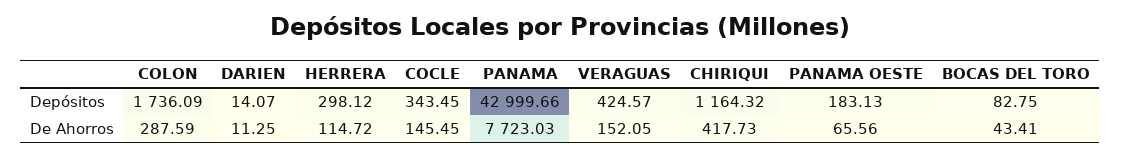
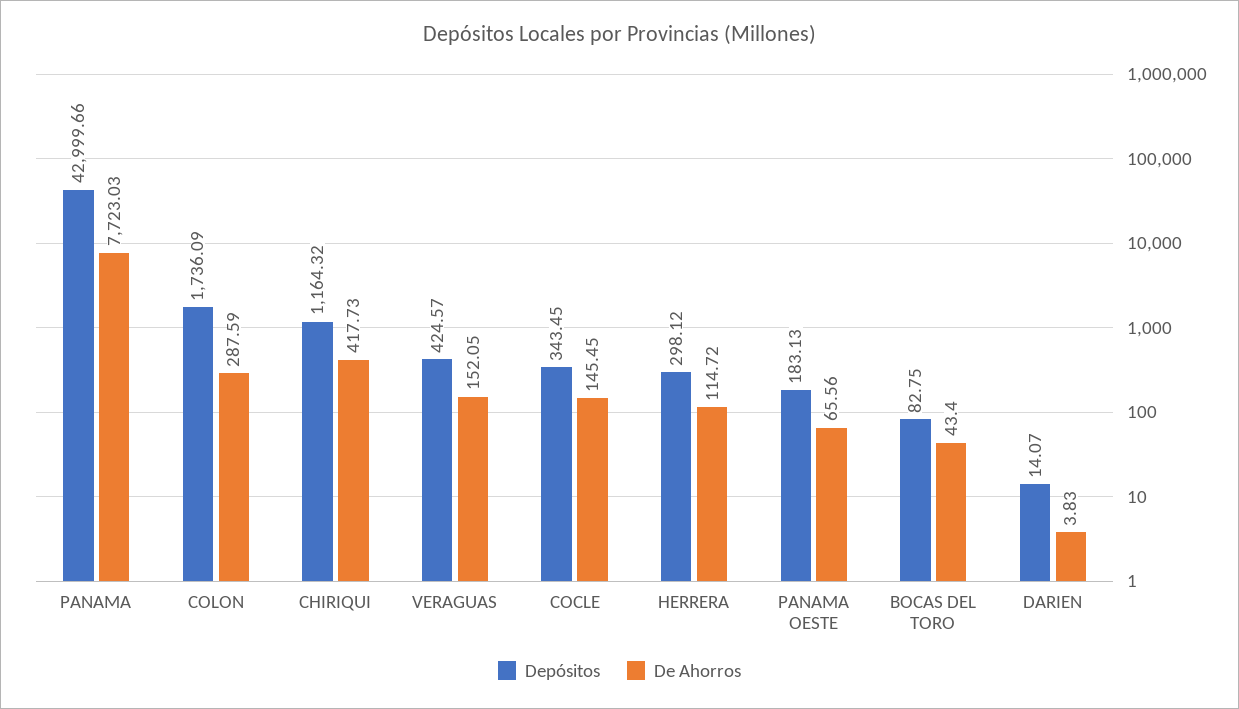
De Ahorros, DARIEN: 11.25 -> 3.83
De Ahorros, BOCAS DEL TORO: 43.41 -> 43.4

